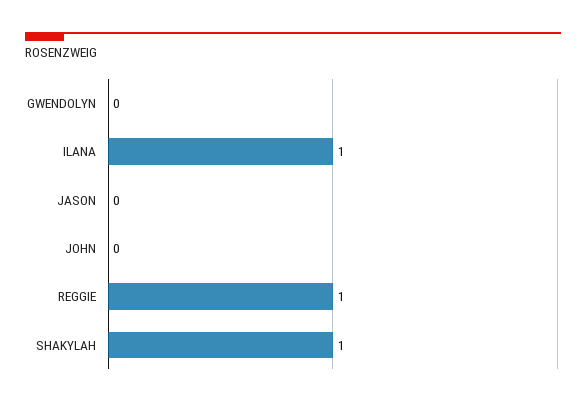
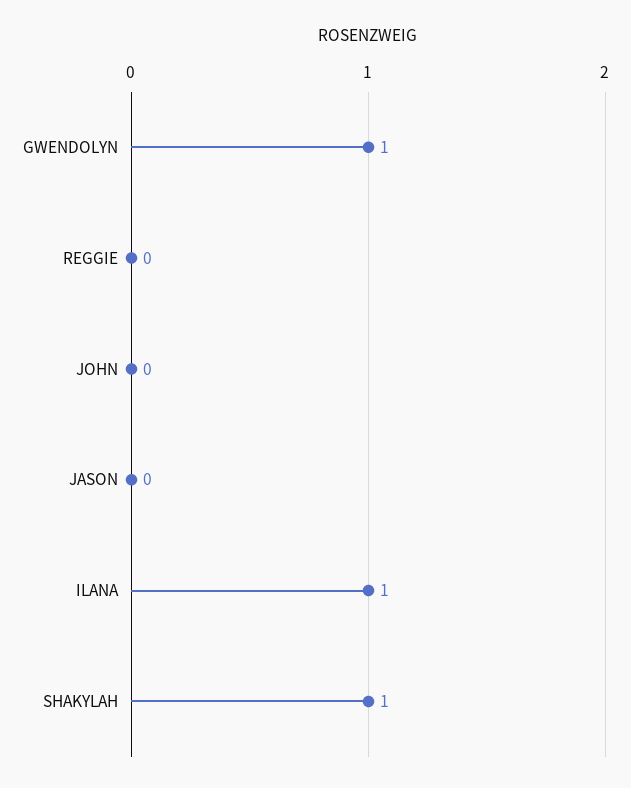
GWENDOLYN: 0 -> 1
REGGIE: 1 -> 0

